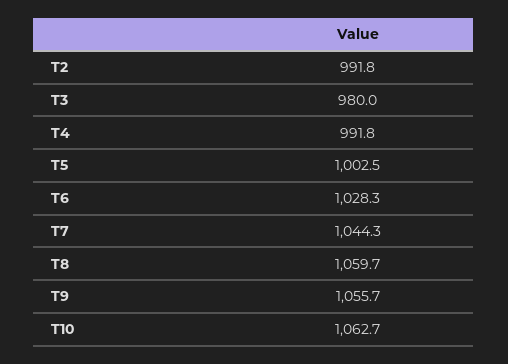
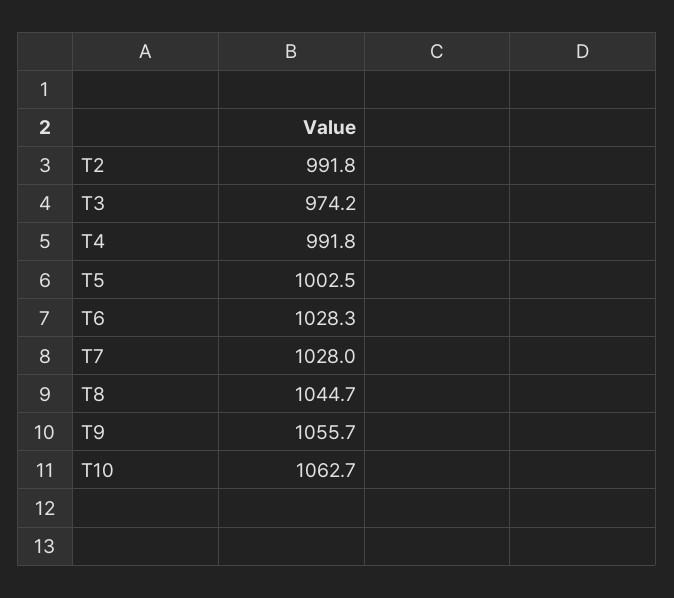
T3: 980 -> 974.2
T7: 1044.3 -> 1028
T8: 1059.7 -> 1044.7

